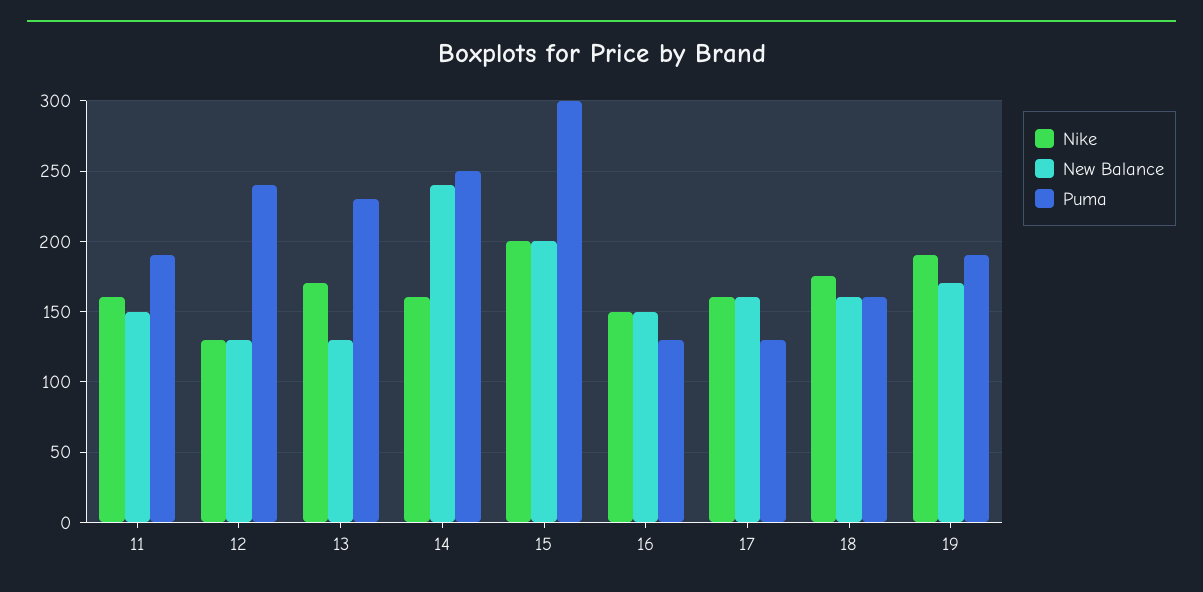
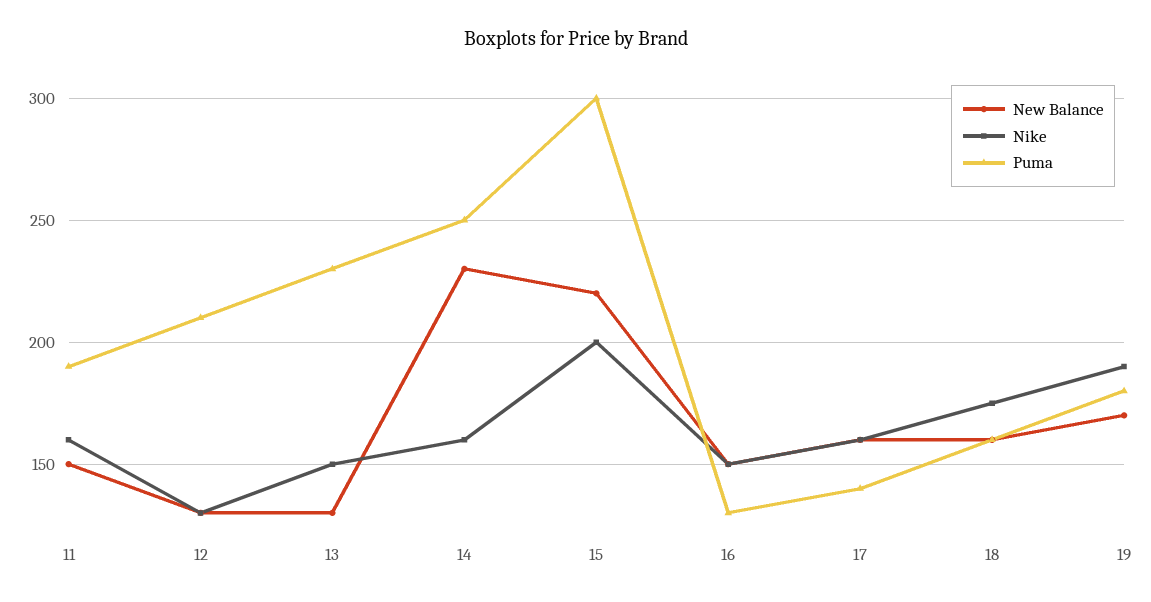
Puma, 12: 240 -> 210
Nike, 13: 170 -> 150
New Balance, 14: 240 -> 230
New Balance, 15: 200 -> 220
Puma, 17: 130 -> 140
Puma, 19: 190 -> 180

